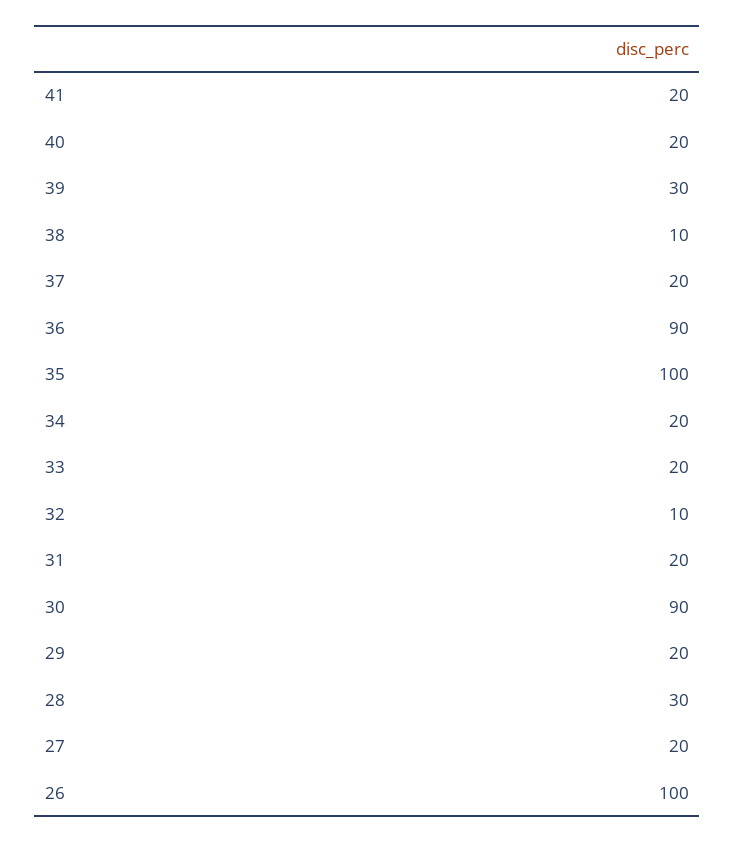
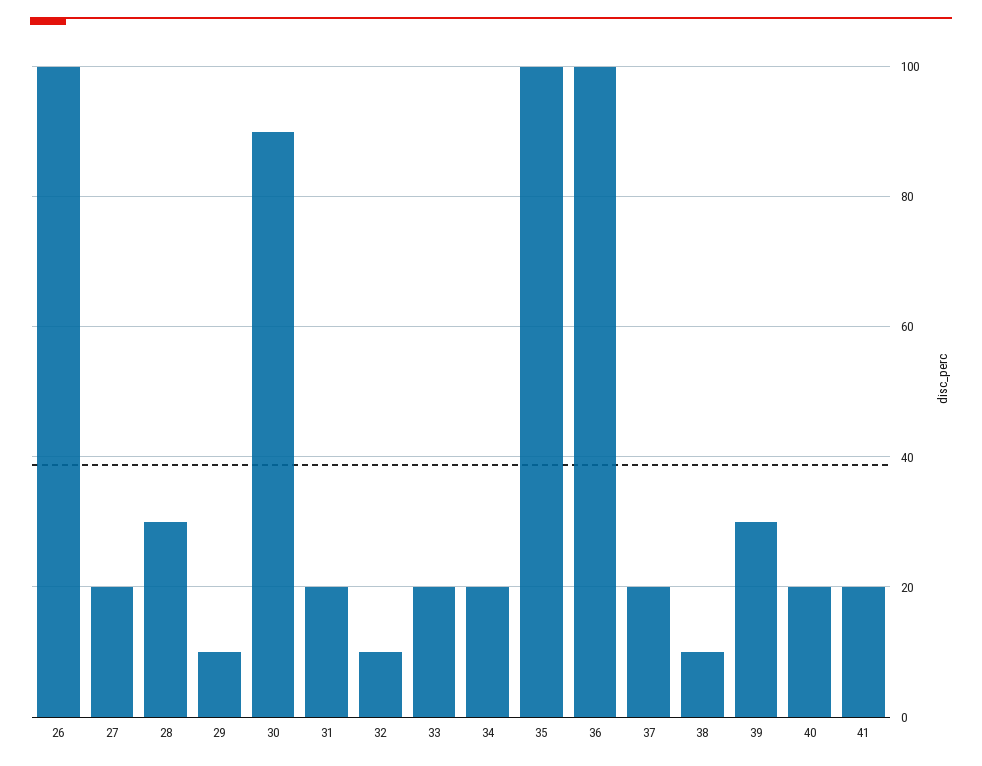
36: 90 -> 100
29: 20 -> 10

